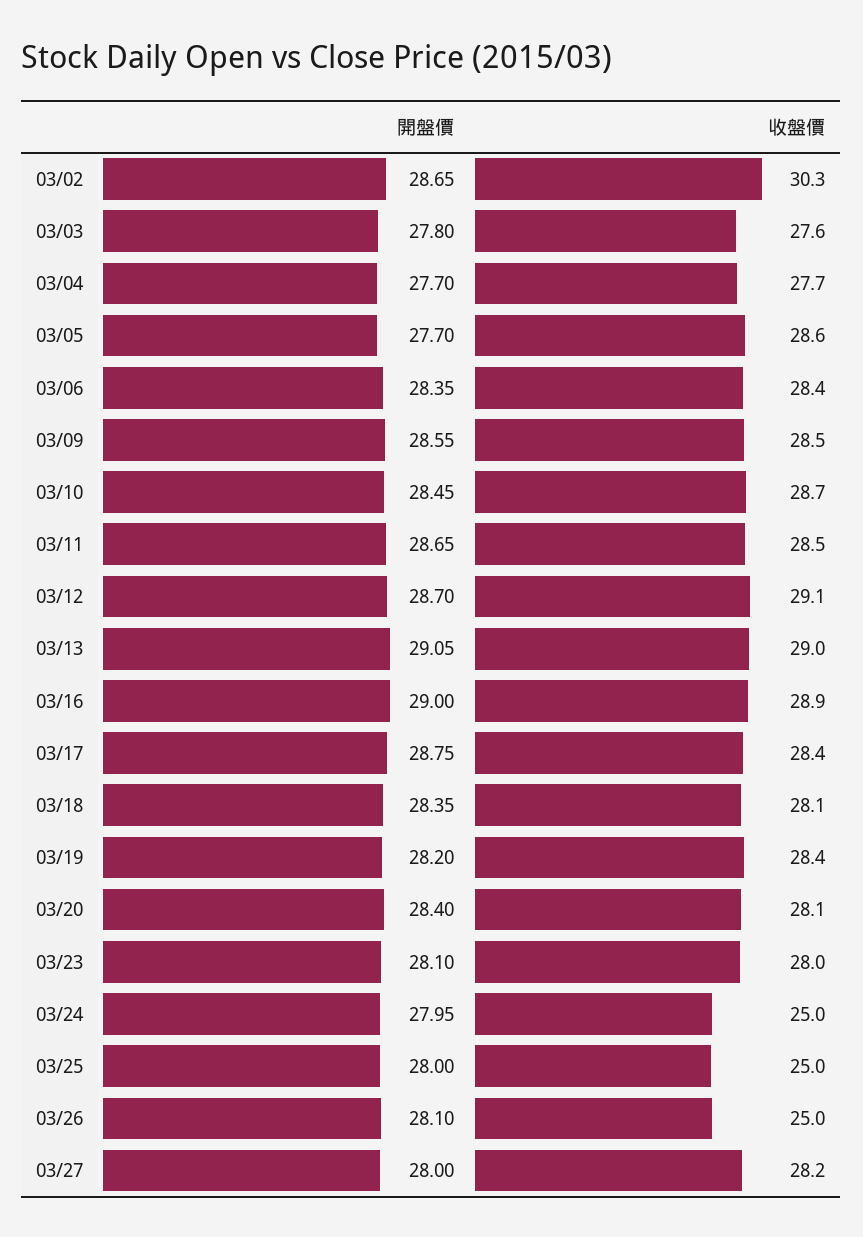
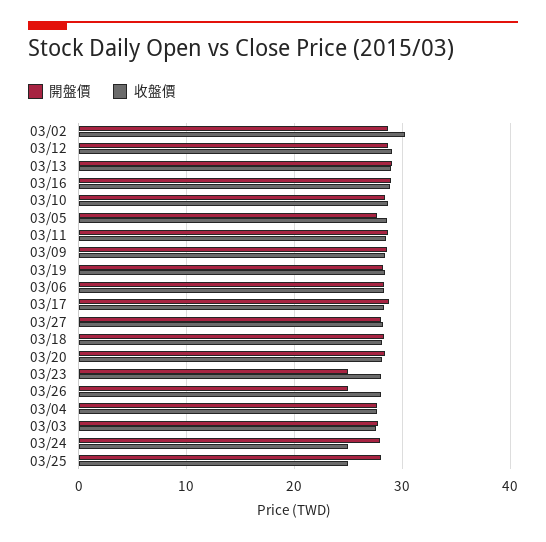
開盤價, 03/23: 28.1 -> 25
開盤價, 03/26: 28.1 -> 25
收盤價, 03/26: 25 -> 28

